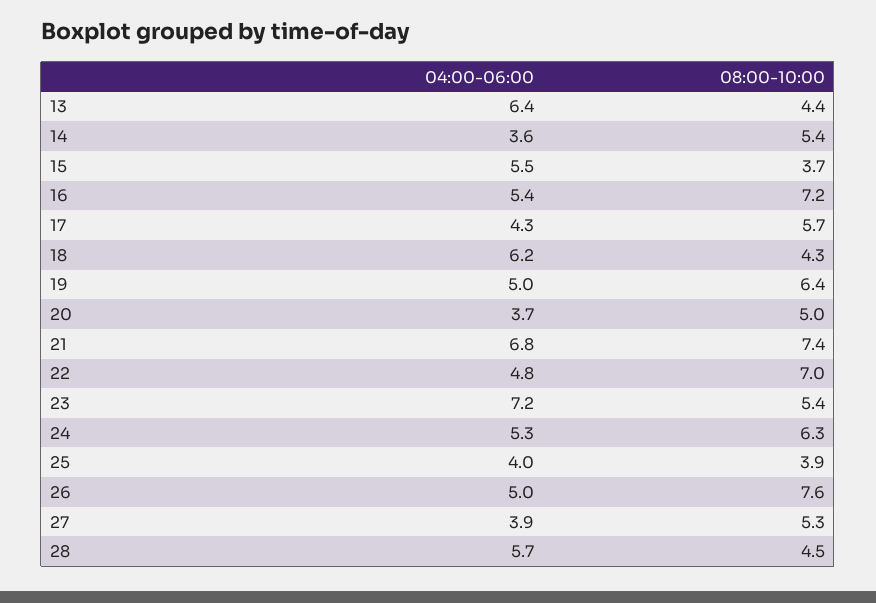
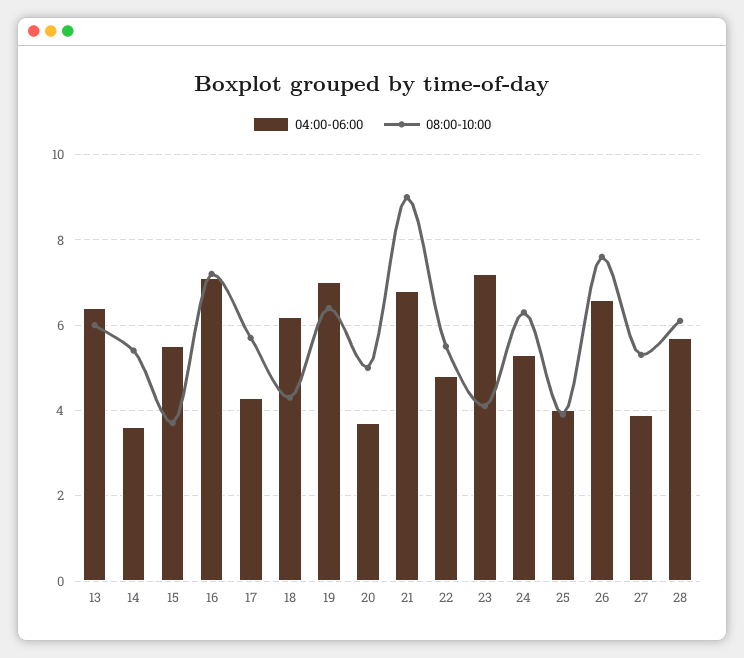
08:00-10:00, 13: 4.4 -> 6
04:00-06:00, 16: 5.4 -> 7
04:00-06:00, 19: 5 -> 7
08:00-10:00, 21: 7.4 -> 9
08:00-10:00, 22: 7 -> 5.5
08:00-10:00, 23: 5.4 -> 4
04:00-06:00, 26: 5 -> 6.5
08:00-10:00, 28: 4.5 -> 6

